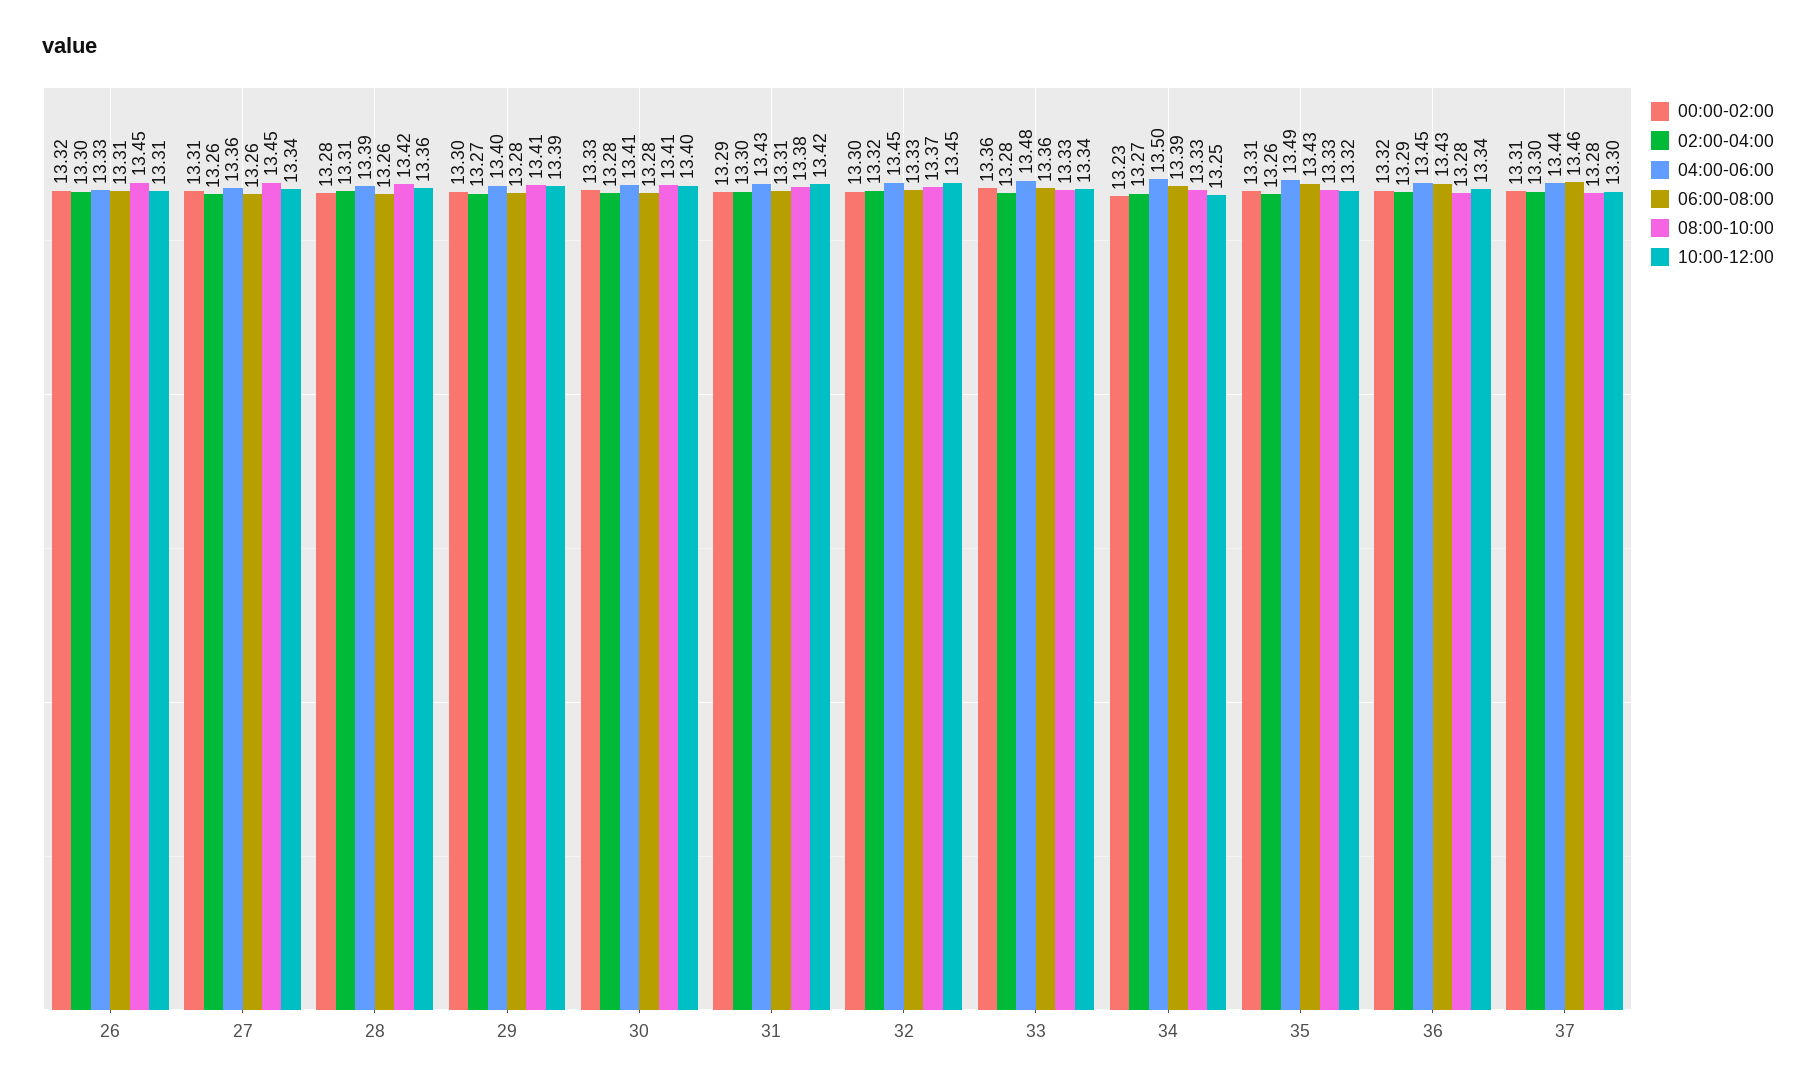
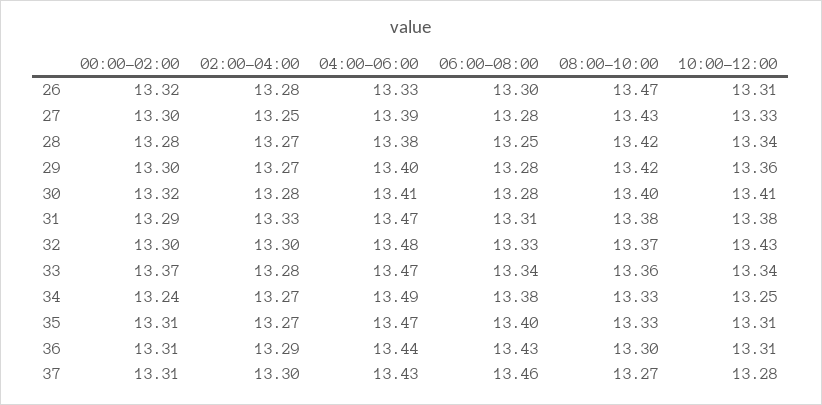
02:00-04:00, 26: 13.3 -> 13.28
06:00-08:00, 26: 13.31 -> 13.3
08:00-10:00, 26: 13.45 -> 13.47
00:00-02:00, 27: 13.31 -> 13.3
02:00-04:00, 27: 13.26 -> 13.25
04:00-06:00, 27: 13.36 -> 13.39
06:00-08:00, 27: 13.26 -> 13.28
08:00-10:00, 27: 13.45 -> 13.43
10:00-12:00, 27: 13.34 -> 13.33
02:00-04:00, 28: 13.31 -> 13.27
04:00-06:00, 28: 13.39 -> 13.38
06:00-08:00, 28: 13.26 -> 13.25
10:00-12:00, 28: 13.36 -> 13.34
08:00-10:00, 29: 13.41 -> 13.42
10:00-12:00, 29: 13.39 -> 13.36
00:00-02:00, 30: 13.33 -> 13.32
08:00-10:00, 30: 13.41 -> 13.4
10:00-12:00, 30: 13.4 -> 13.41
02:00-04:00, 31: 13.3 -> 13.33
04:00-06:00, 31: 13.43 -> 13.47
10:00-12:00, 31: 13.42 -> 13.38
02:00-04:00, 32: 13.32 -> 13.3
04:00-06:00, 32: 13.45 -> 13.48
10:00-12:00, 32: 13.45 -> 13.43
00:00-02:00, 33: 13.36 -> 13.37
04:00-06:00, 33: 13.48 -> 13.47
06:00-08:00, 33: 13.36 -> 13.34
08:00-10:00, 33: 13.33 -> 13.36
00:00-02:00, 34: 13.23 -> 13.24
04:00-06:00, 34: 13.5 -> 13.49
06:00-08:00, 34: 13.39 -> 13.38
02:00-04:00, 35: 13.26 -> 13.27
04:00-06:00, 35: 13.49 -> 13.47
06:00-08:00, 35: 13.43 -> 13.4
10:00-12:00, 35: 13.32 -> 13.31
00:00-02:00, 36: 13.32 -> 13.31
04:00-06:00, 36: 13.45 -> 13.44
08:00-10:00, 36: 13.28 -> 13.3
10:00-12:00, 36: 13.34 -> 13.31
04:00-06:00, 37: 13.44 -> 13.43
08:00-10:00, 37: 13.28 -> 13.27
10:00-12:00, 37: 13.3 -> 13.28

